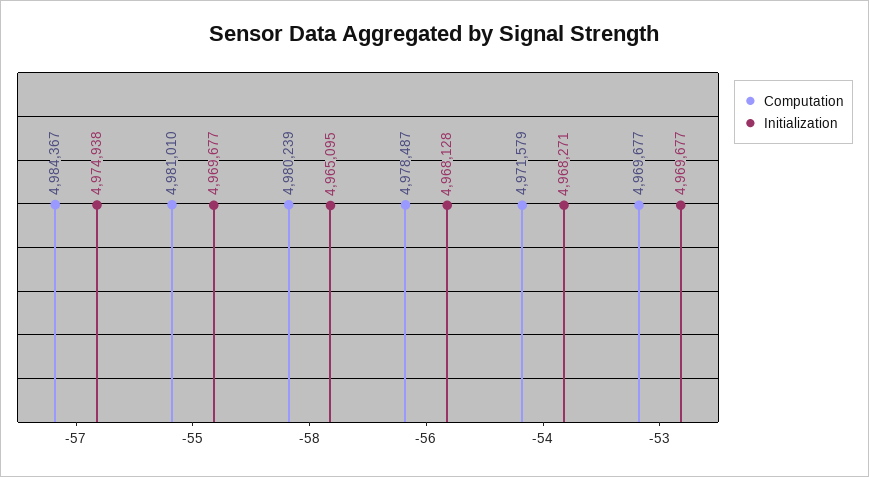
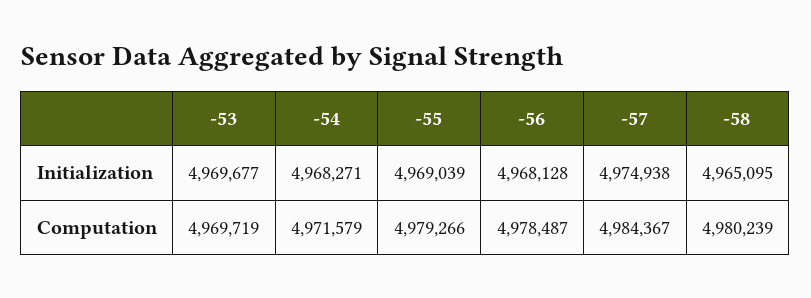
Computation, -55: 4981010 -> 4979266
Initialization, -55: 4969677 -> 4969039
Computation, -53: 4969677 -> 4969719

